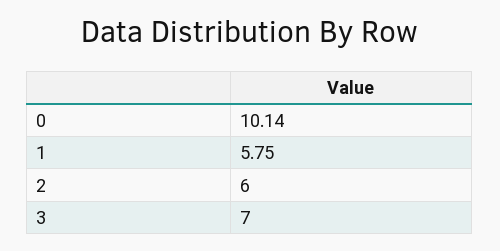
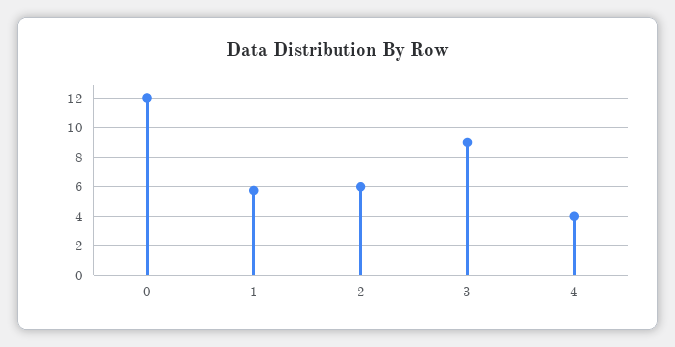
0: 10.14 -> 12
3: 7 -> 9
4: none -> 4

